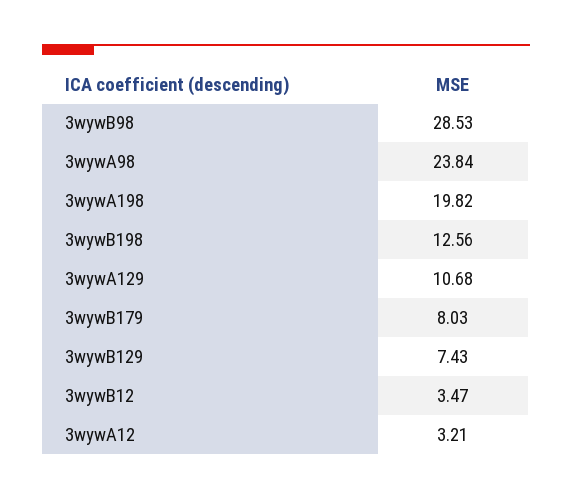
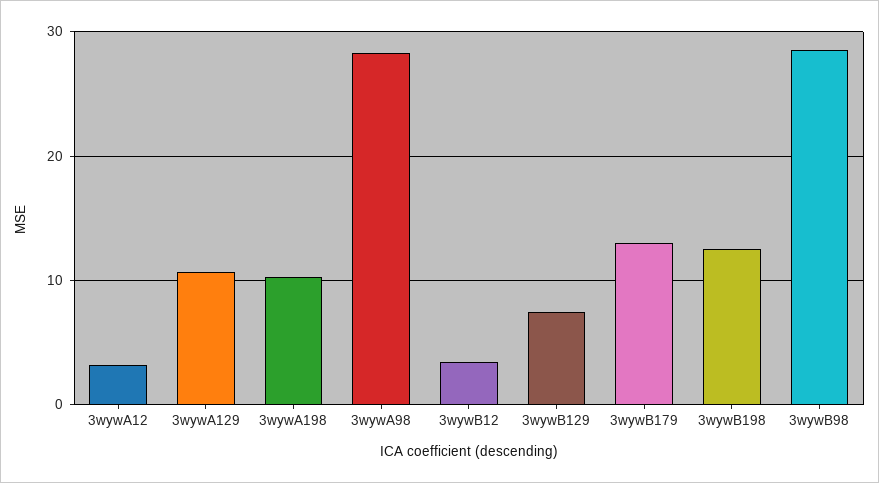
3wywA98: 23.84 -> 28
3wywA198: 19.82 -> 10
3wywB179: 8.03 -> 13

